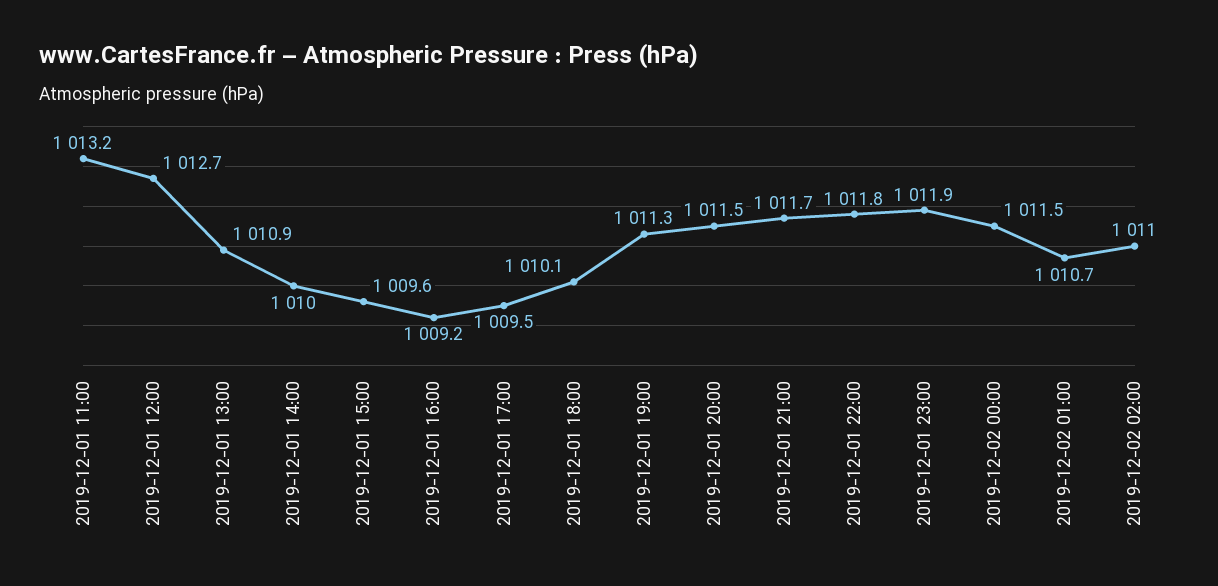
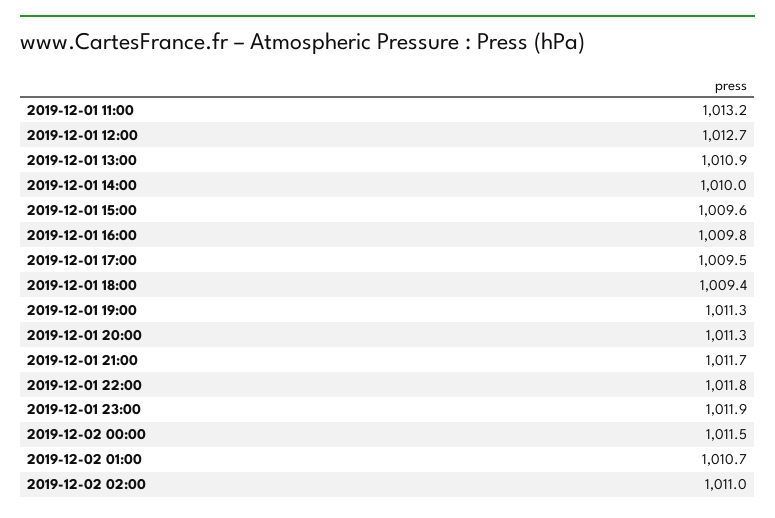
2019-12-01 16:00: 1009.2 -> 1009.8
2019-12-01 18:00: 1010.1 -> 1009.4
2019-12-01 20:00: 1011.5 -> 1011.3

